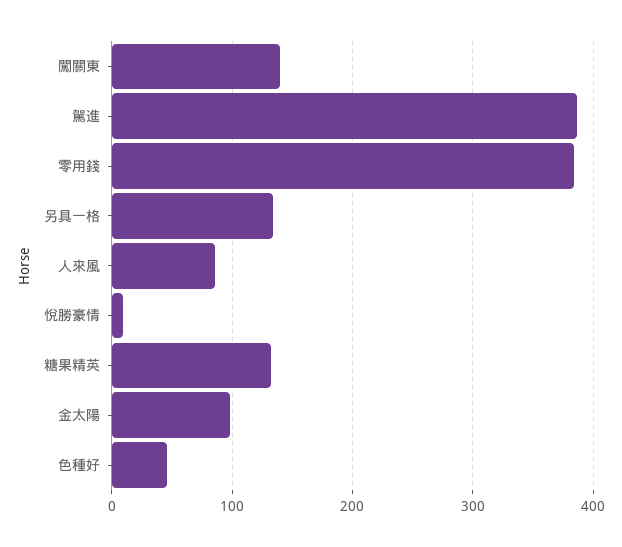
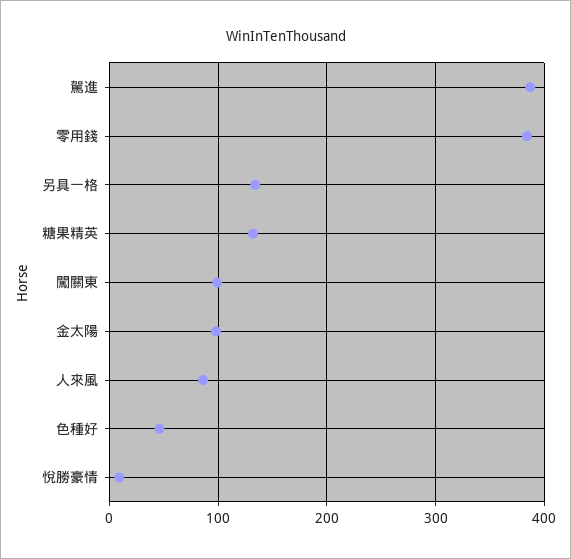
闖關東: 140 -> 100

